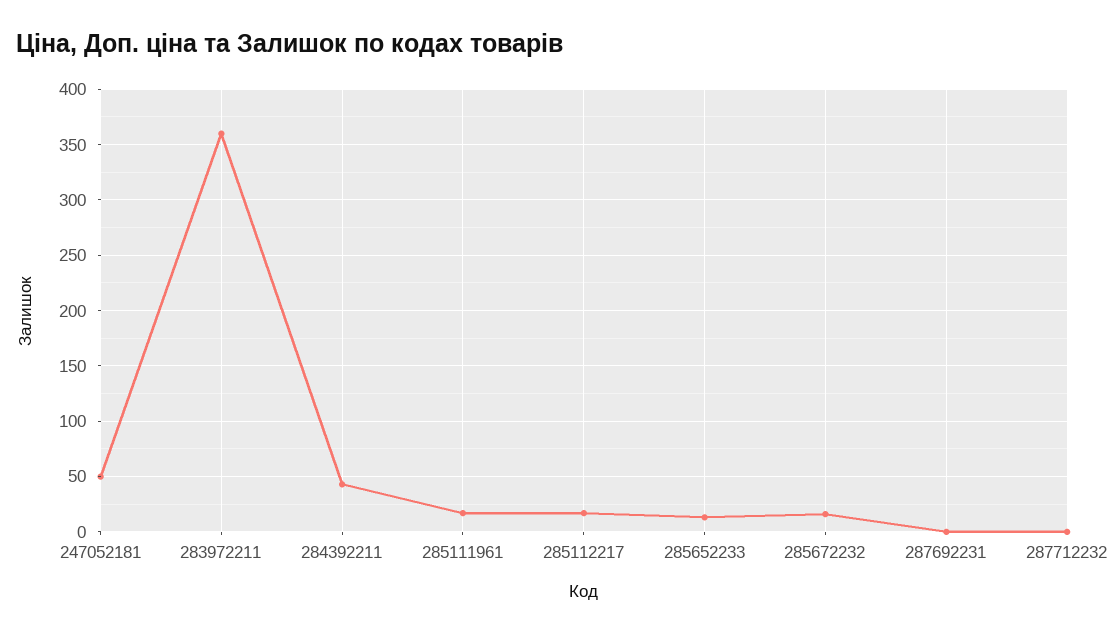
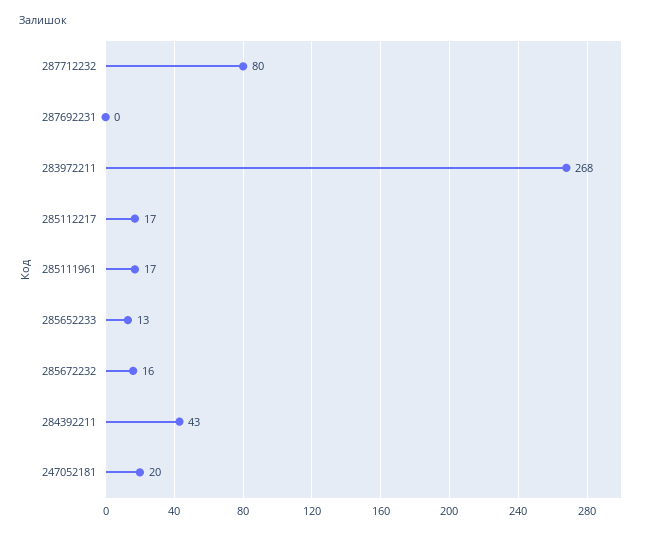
247052181: 50 -> 20
283972211: 360 -> 268
287712232: 0 -> 80

